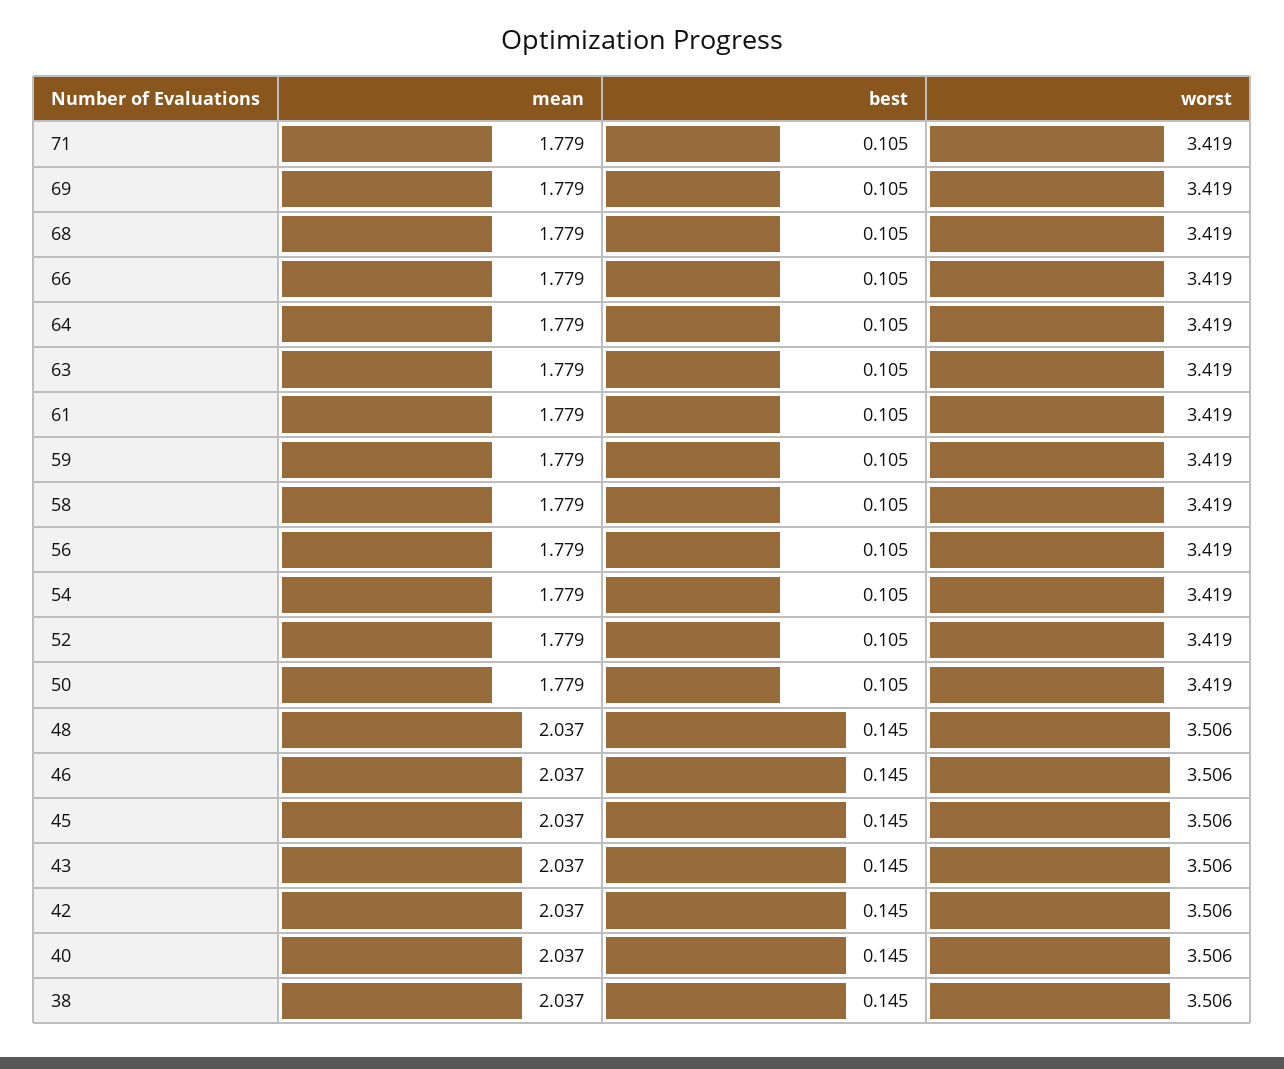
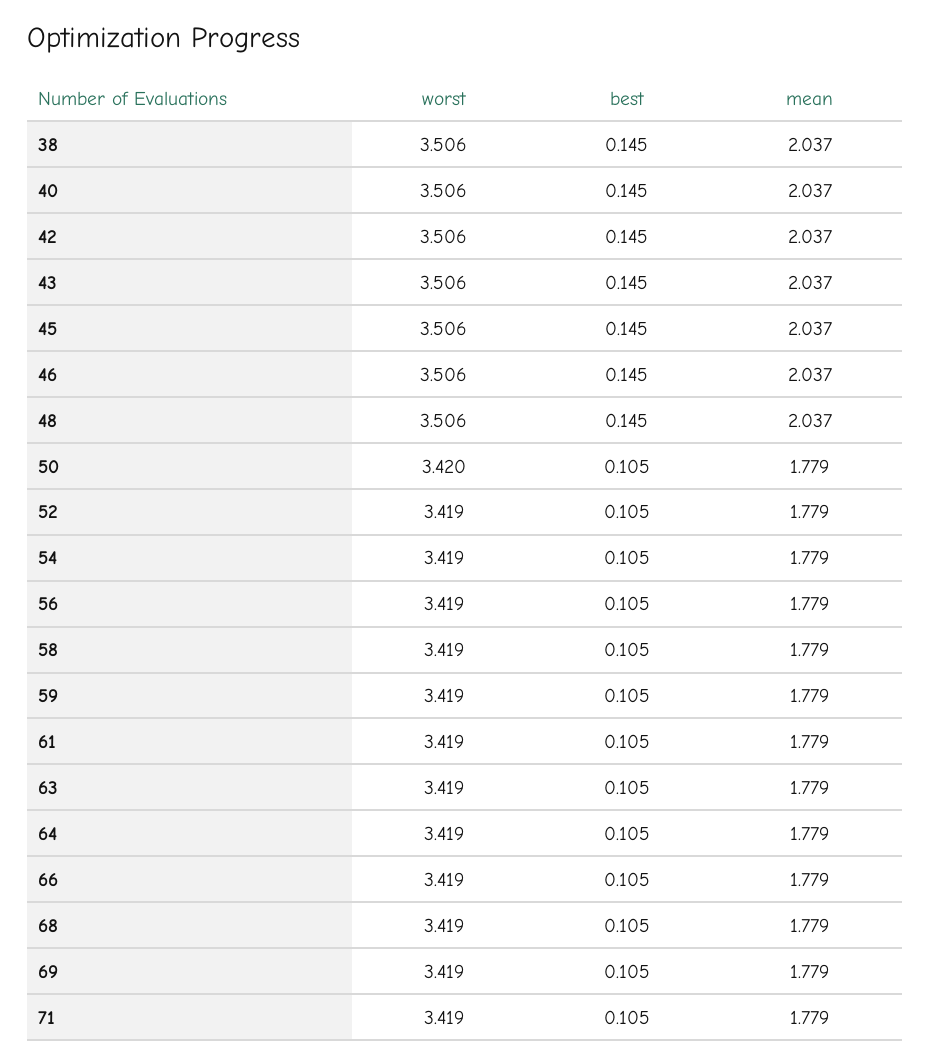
worst, 50: 3.419 -> 3.42

